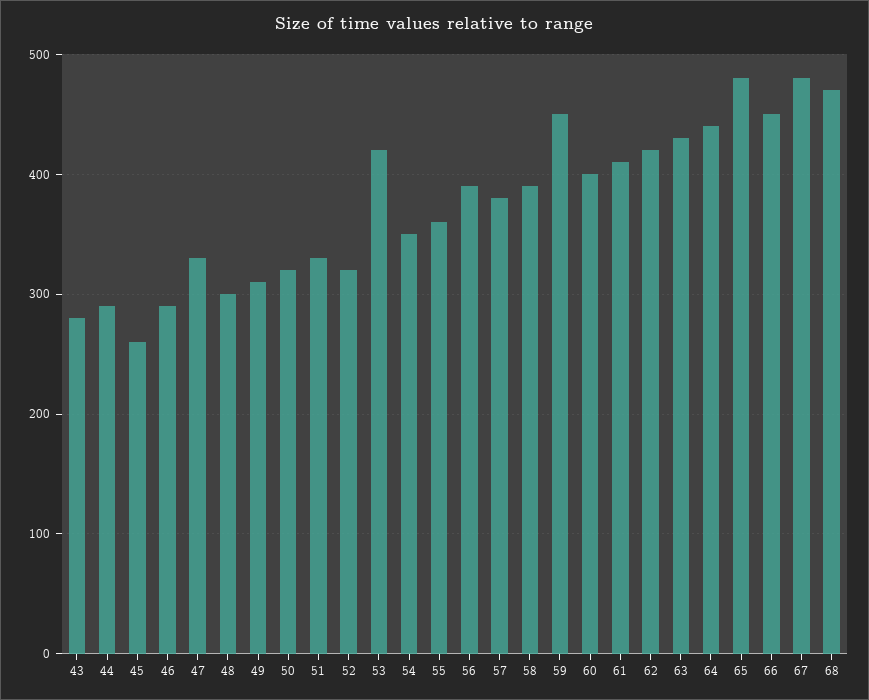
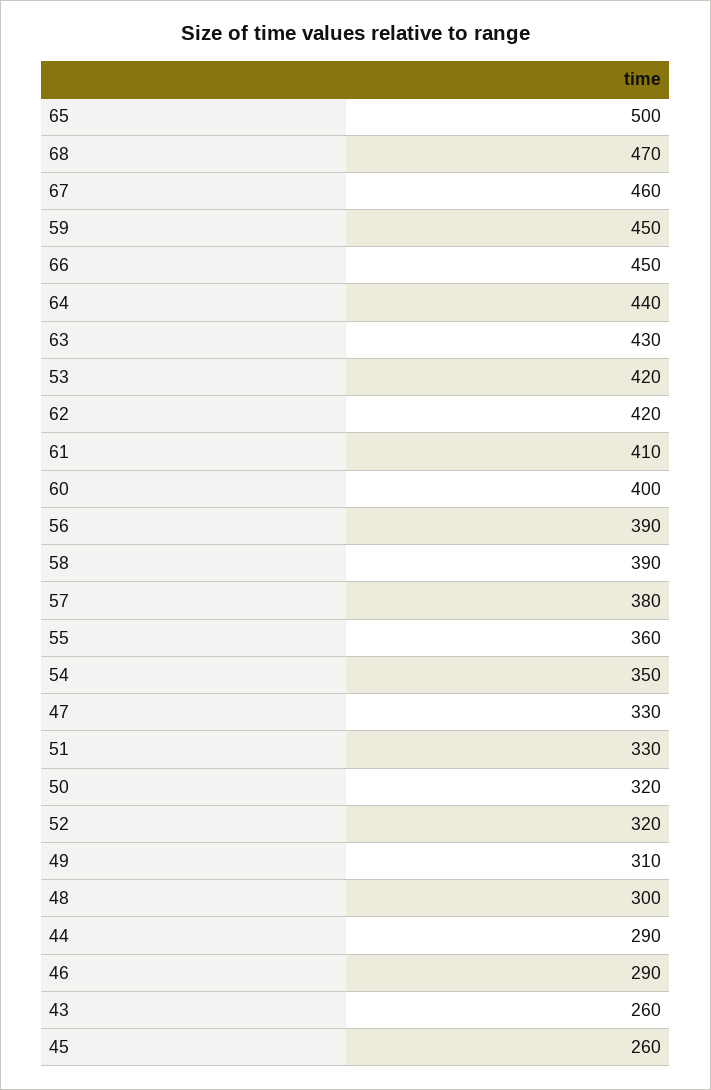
43: 280 -> 260
65: 480 -> 500
67: 480 -> 460

